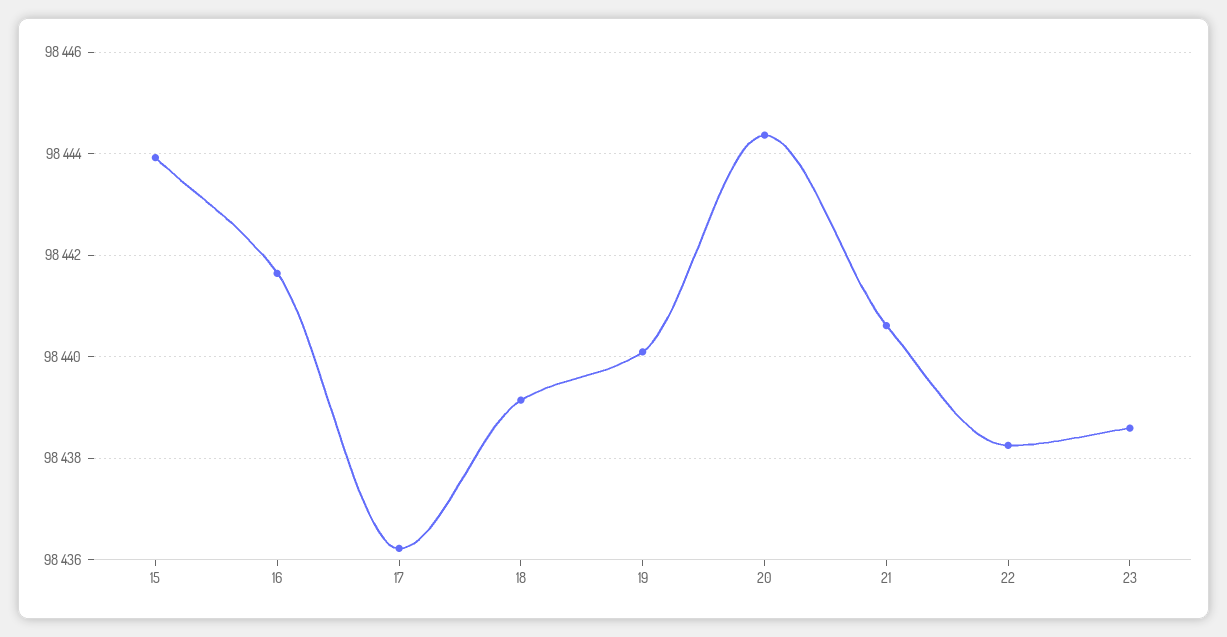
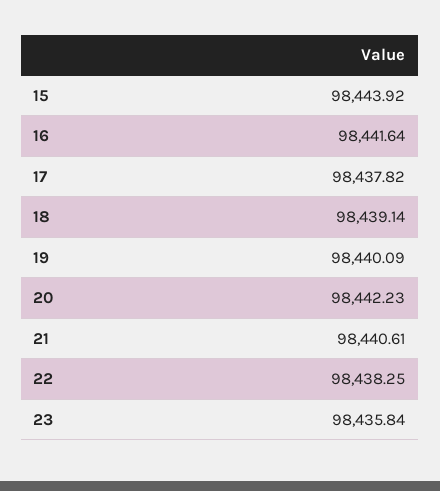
17: 98436.2 -> 98437.82
20: 98444.4 -> 98442.23
23: 98438.6 -> 98435.84

